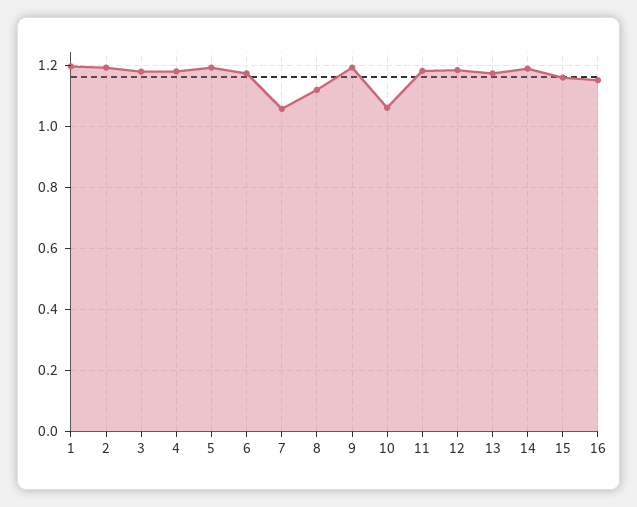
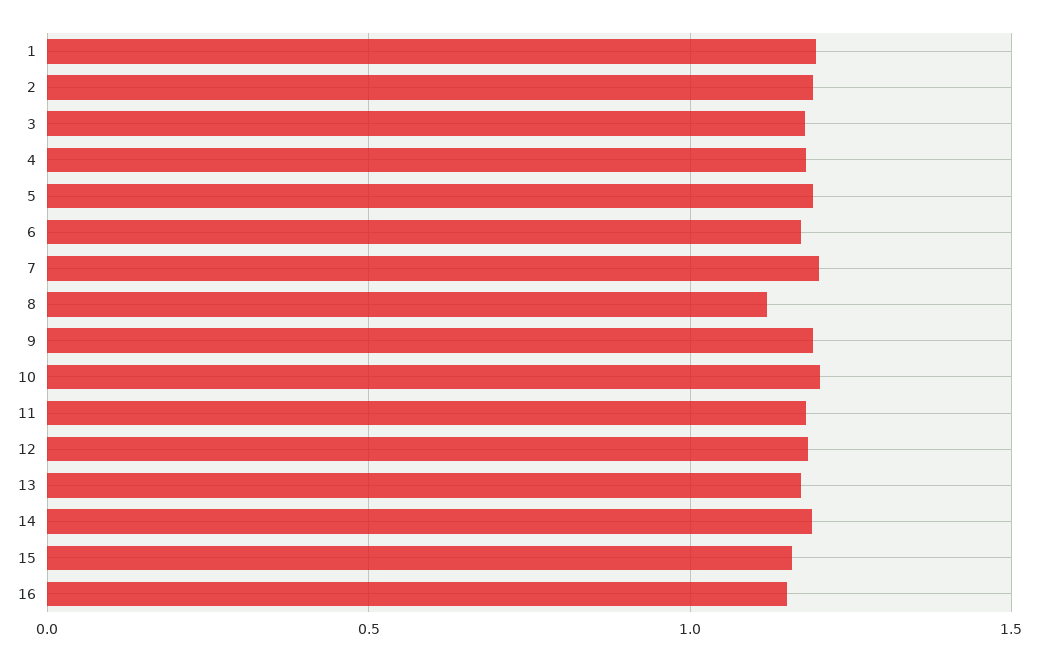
7: 1.06 -> 1.2
10: 1.06 -> 1.2

